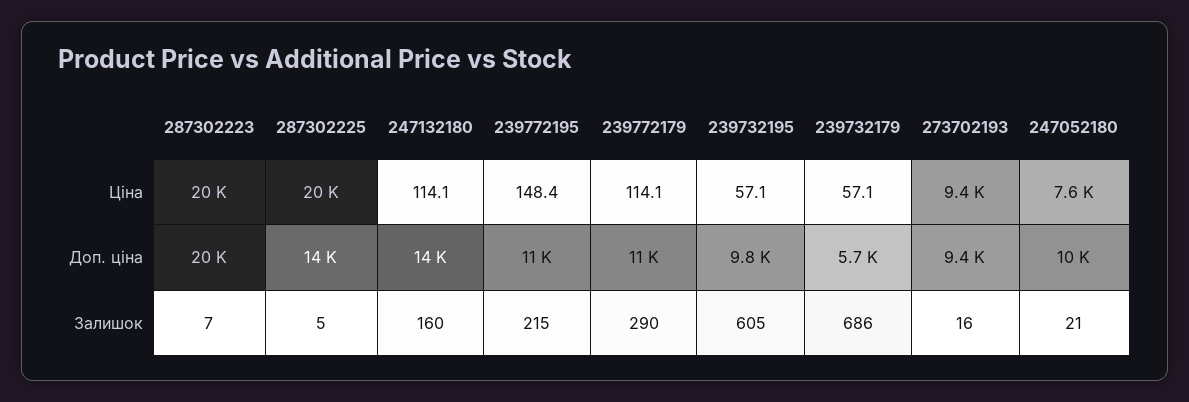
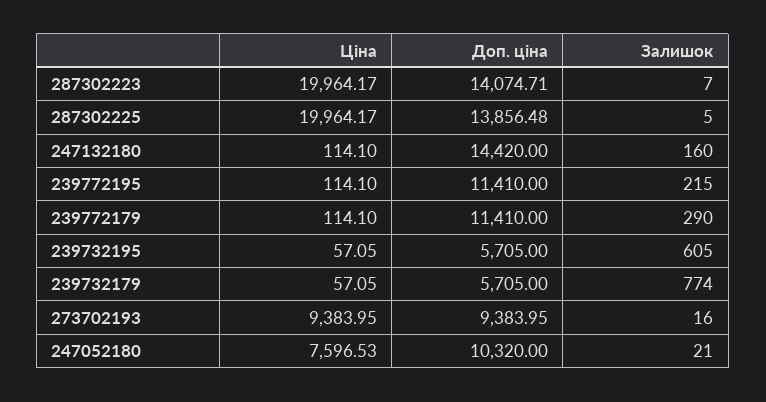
239772195, Ціна: 148.4 -> 114.1
287302223, Доп. ціна: 20000 -> 14074.71
239732195, Доп. ціна: 9800 -> 5705
239732179, Залишок: 686 -> 774

